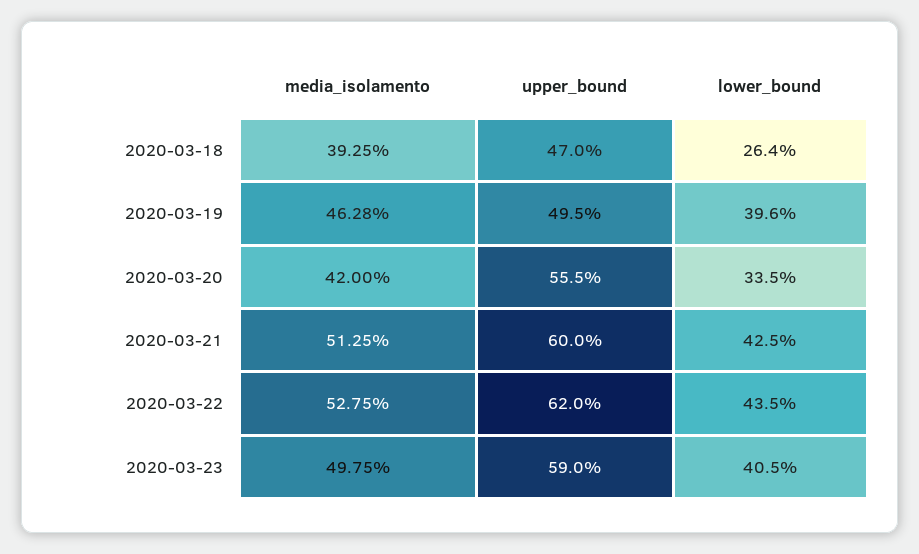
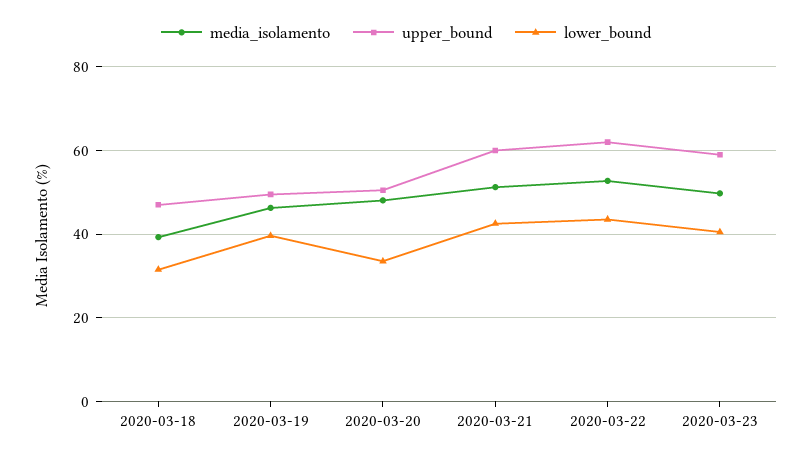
lower_bound, 2020-03-18: 26.4 -> 32
media_isolamento, 2020-03-20: 42 -> 48
upper_bound, 2020-03-20: 55.5 -> 50

